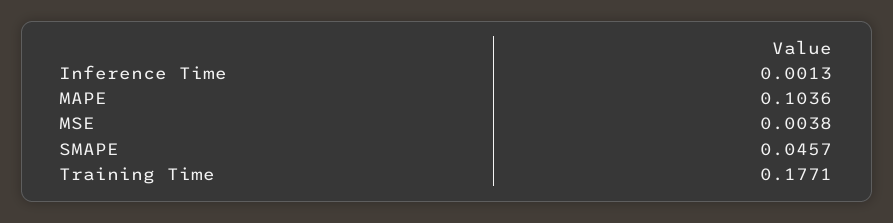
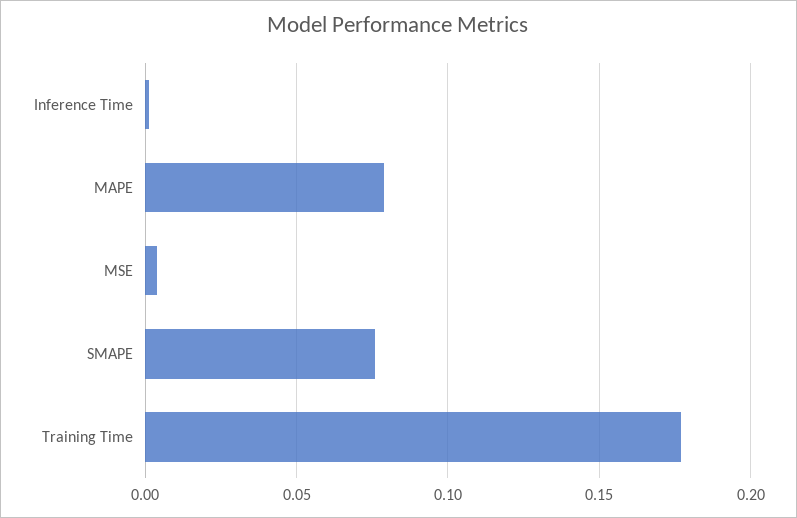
MAPE: 0.1036 -> 0.08
SMAPE: 0.0457 -> 0.075

